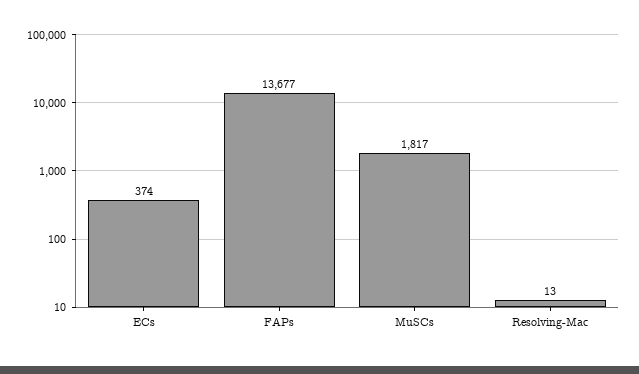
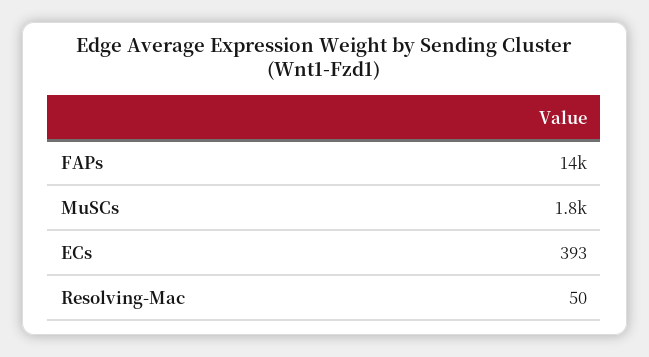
ECs: 374 -> 393
Resolving-Mac: 13 -> 50

